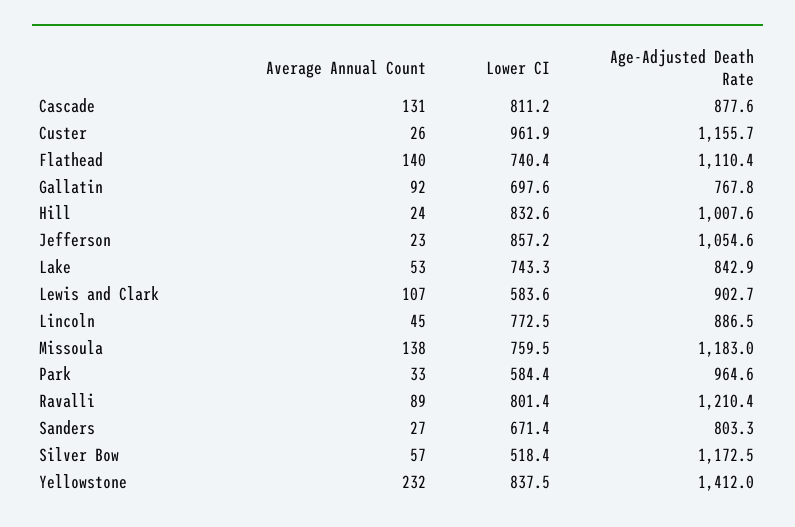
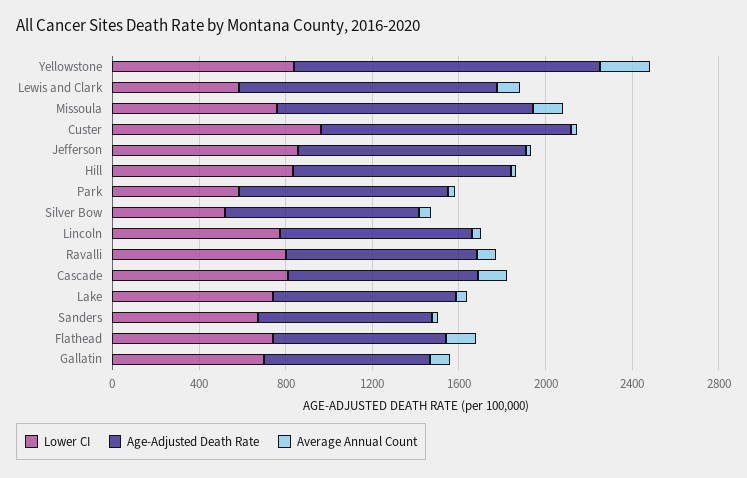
Age-Adjusted Death Rate, Flathead: 1110.4 -> 800
Age-Adjusted Death Rate, Lewis and Clark: 902.7 -> 1200
Age-Adjusted Death Rate, Ravalli: 1210.4 -> 900
Age-Adjusted Death Rate, Silver Bow: 1172.5 -> 900

